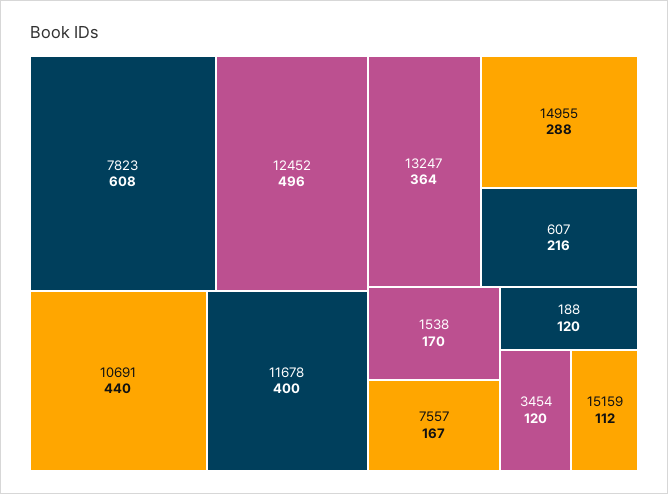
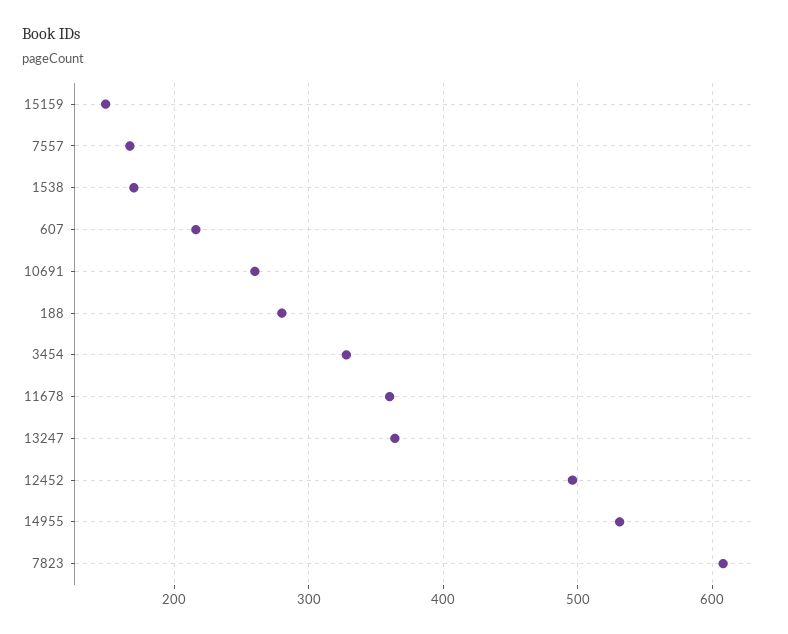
10691: 440 -> 260
11678: 400 -> 360
14955: 288 -> 530
188: 120 -> 280
3454: 120 -> 330
15159: 112 -> 150

